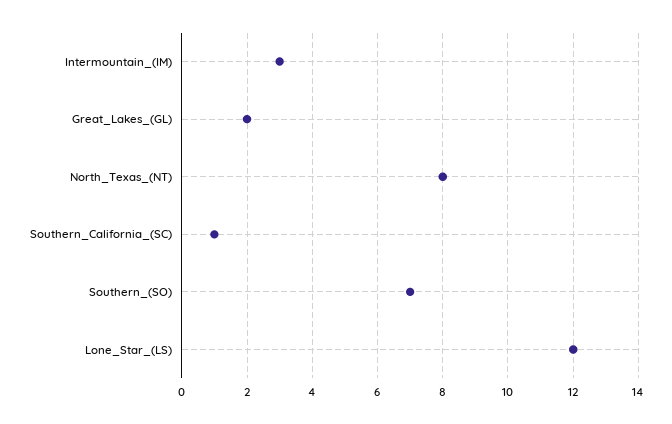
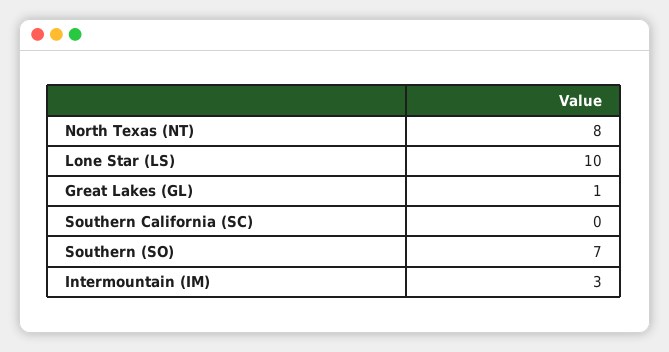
Great_Lakes_(GL): 2 -> 1
Southern_California_(SC): 1 -> 0
Lone_Star_(LS): 12 -> 10

